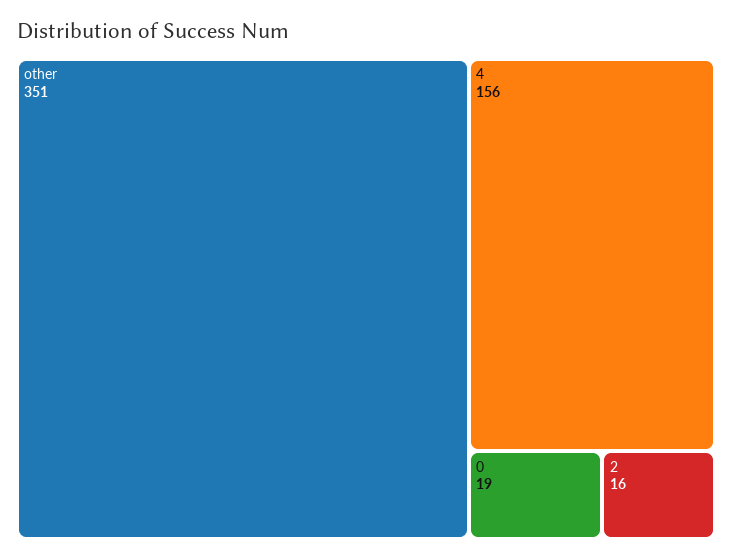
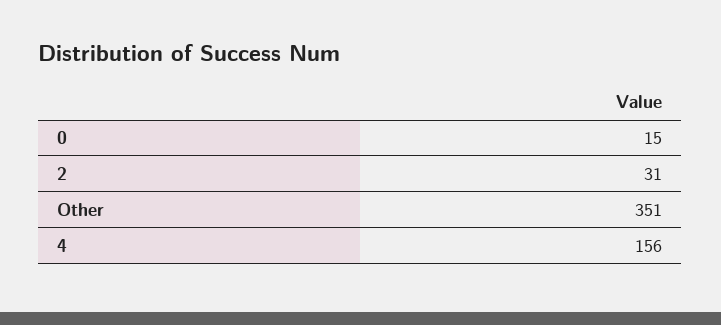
0: 19 -> 15
2: 16 -> 31

